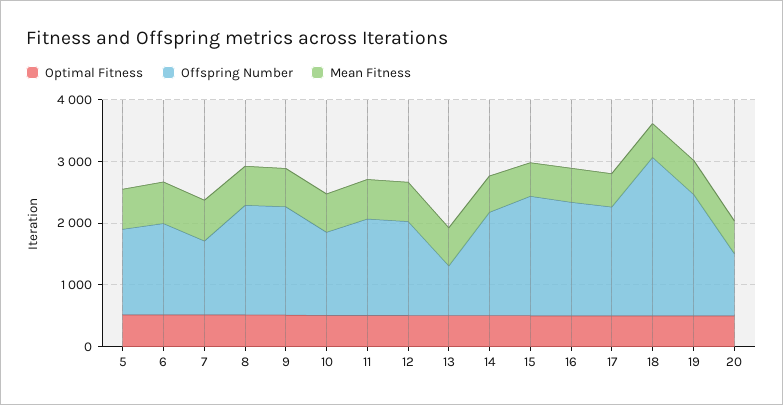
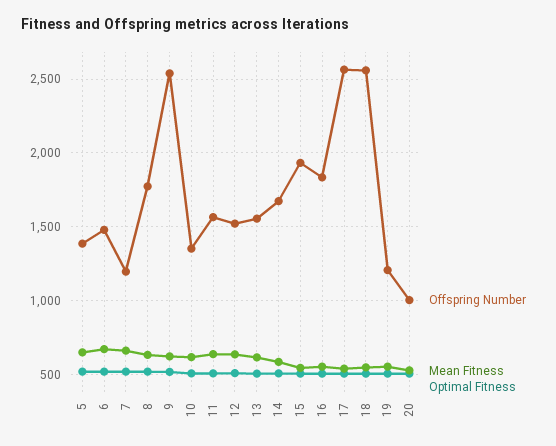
Offspring Number, 9: 1800 -> 2550
Offspring Number, 13: 800 -> 1550
Offspring Number, 17: 1800 -> 2550
Offspring Number, 19: 2000 -> 1200

